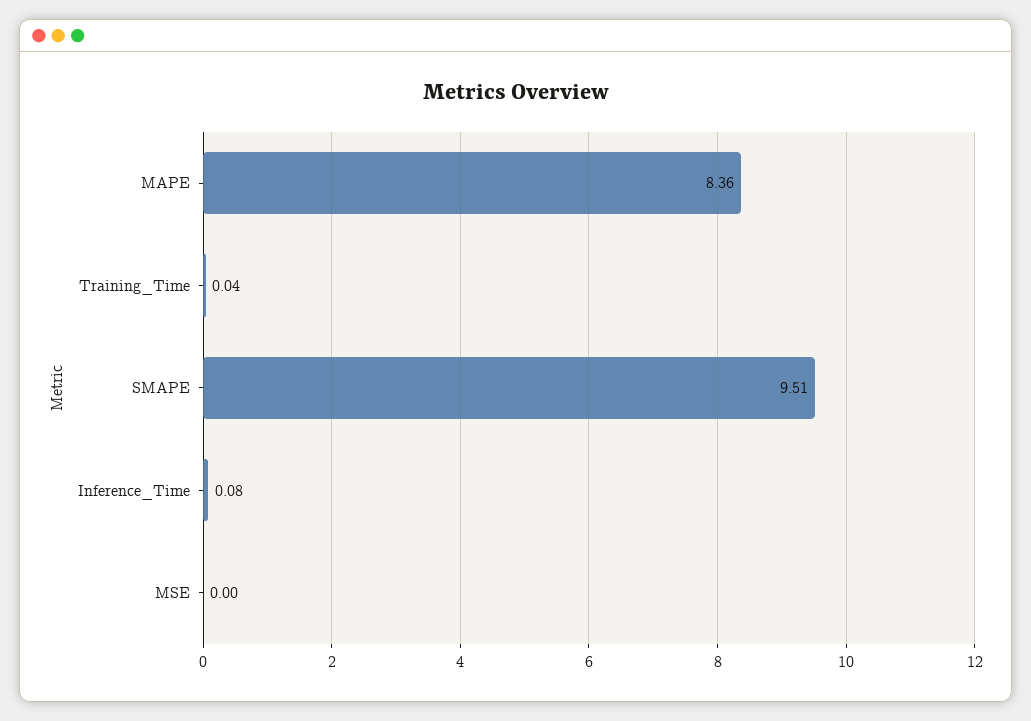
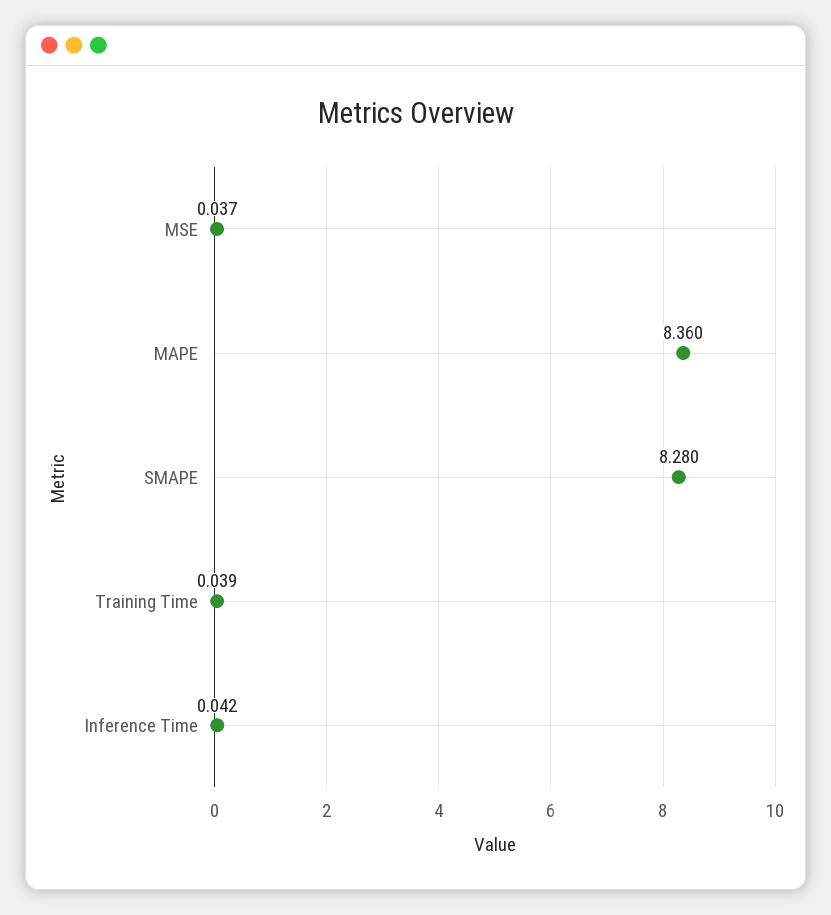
SMAPE: 9.51 -> 8.28
Inference_Time: 0.08 -> 0.042
MSE: 0 -> 0.037

